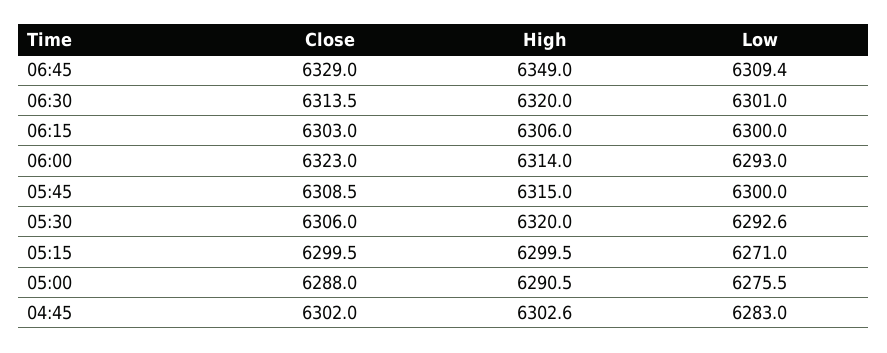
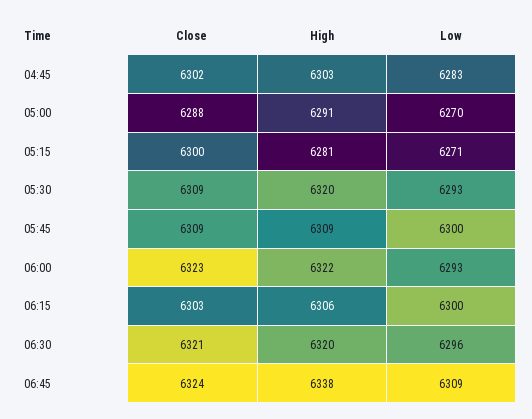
Close, 06:45: 6329 -> 6324
High, 06:45: 6349 -> 6338
Close, 06:30: 6313.5 -> 6321
Low, 06:30: 6301 -> 6296
High, 06:00: 6314 -> 6322
High, 05:45: 6315 -> 6309
Close, 05:30: 6306 -> 6309
High, 05:15: 6299.5 -> 6281
Low, 05:00: 6275.5 -> 6270

